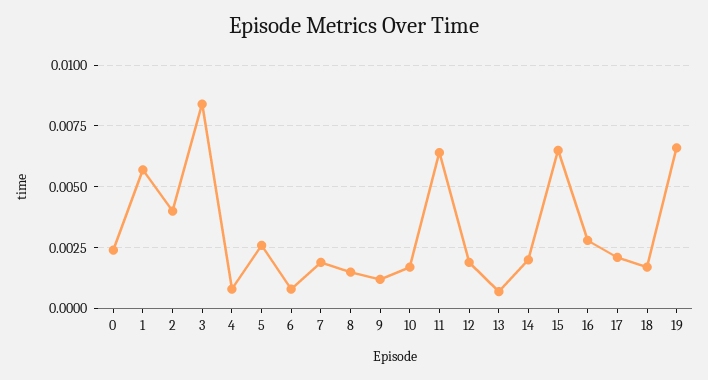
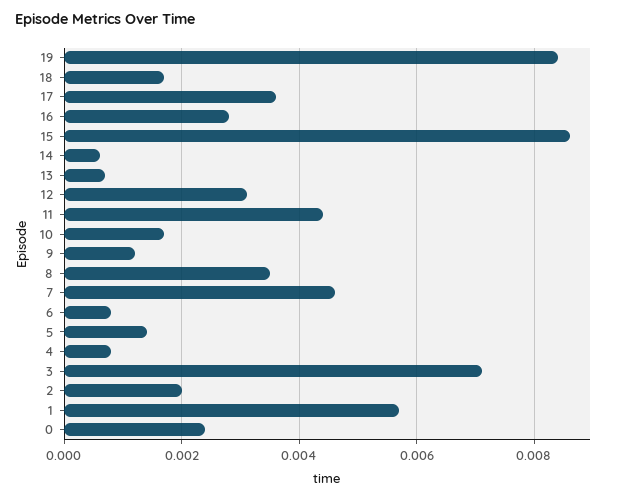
2: 0.004 -> 0.002
3: 0.0085 -> 0.007
5: 0.0025 -> 0.0015
7: 0.002 -> 0.0045
8: 0.0015 -> 0.0035
11: 0.0065 -> 0.0045
12: 0.002 -> 0.003
14: 0.002 -> 0.0005
15: 0.0065 -> 0.0085
17: 0.002 -> 0.0035
19: 0.0065 -> 0.0085

